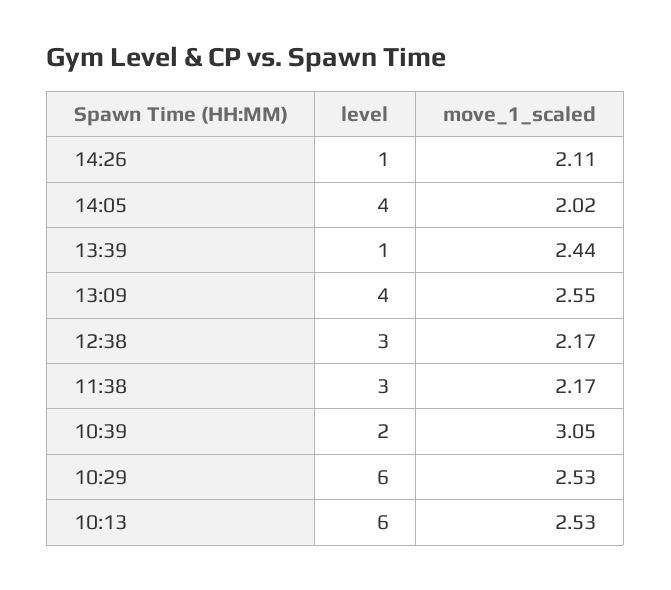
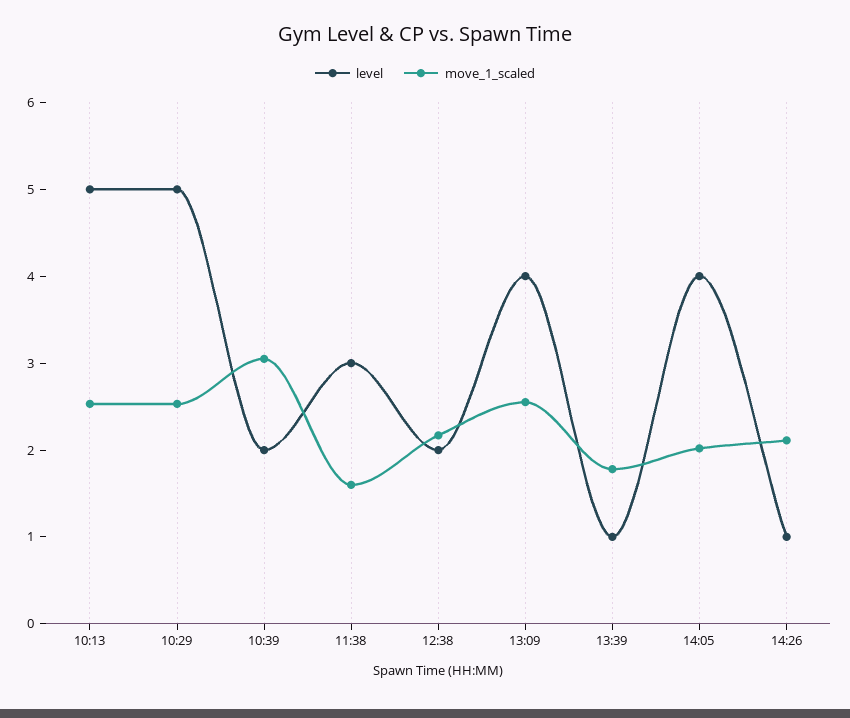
move_1_scaled, 13:39: 2.44 -> 1.8
level, 12:38: 3 -> 2
move_1_scaled, 11:38: 2.17 -> 1.6
level, 10:29: 6 -> 5
level, 10:13: 6 -> 5

